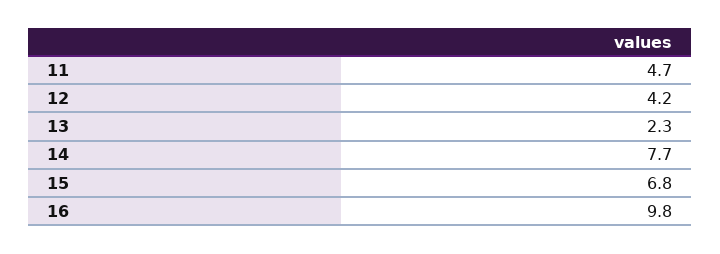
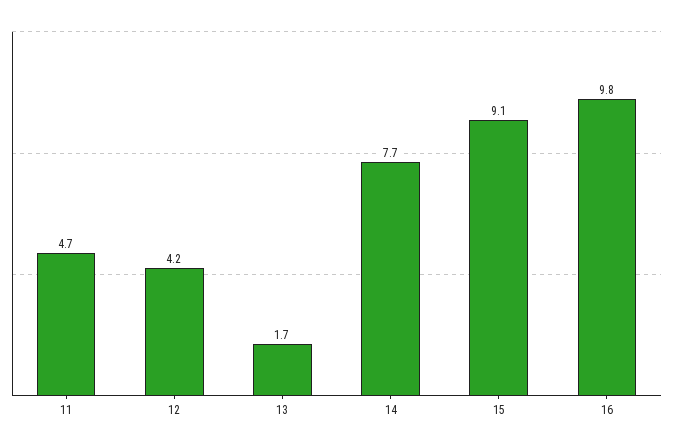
13: 2.3 -> 1.7
15: 6.8 -> 9.1

